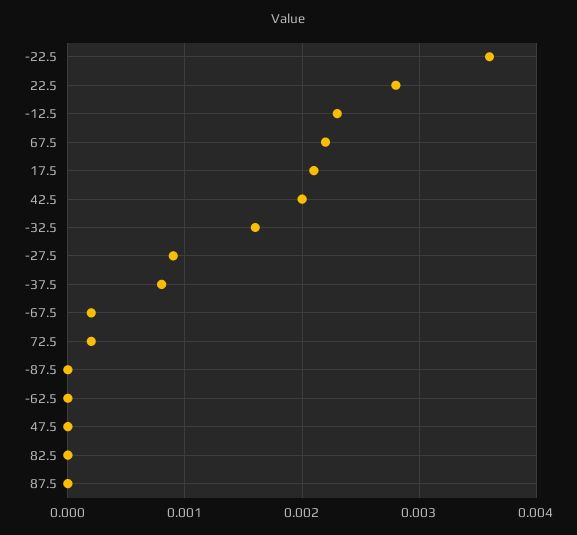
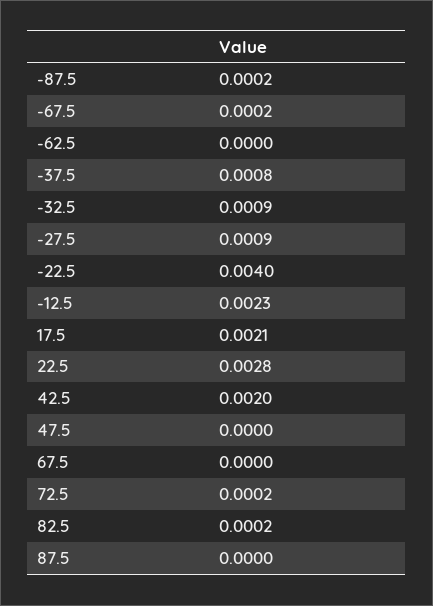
-22.5: 0.0036 -> 0.004
67.5: 0.0022 -> 0
-32.5: 0.0016 -> 0.0009
-87.5: 0 -> 0.0002
82.5: 0 -> 0.0002

